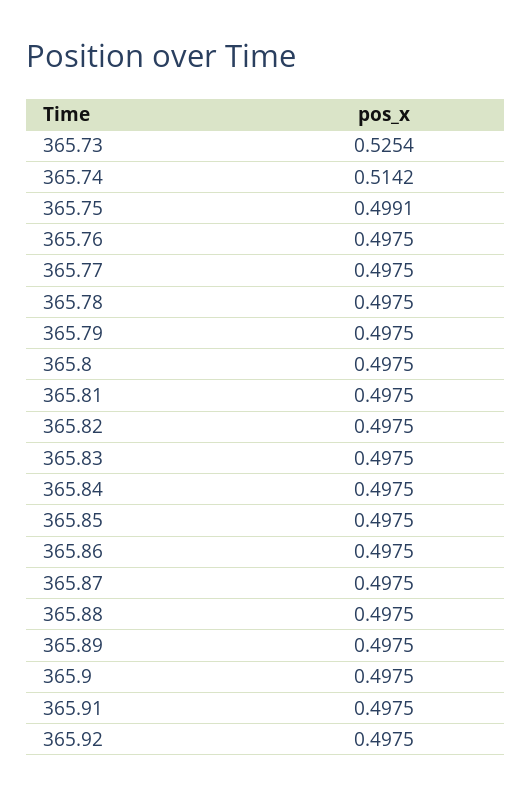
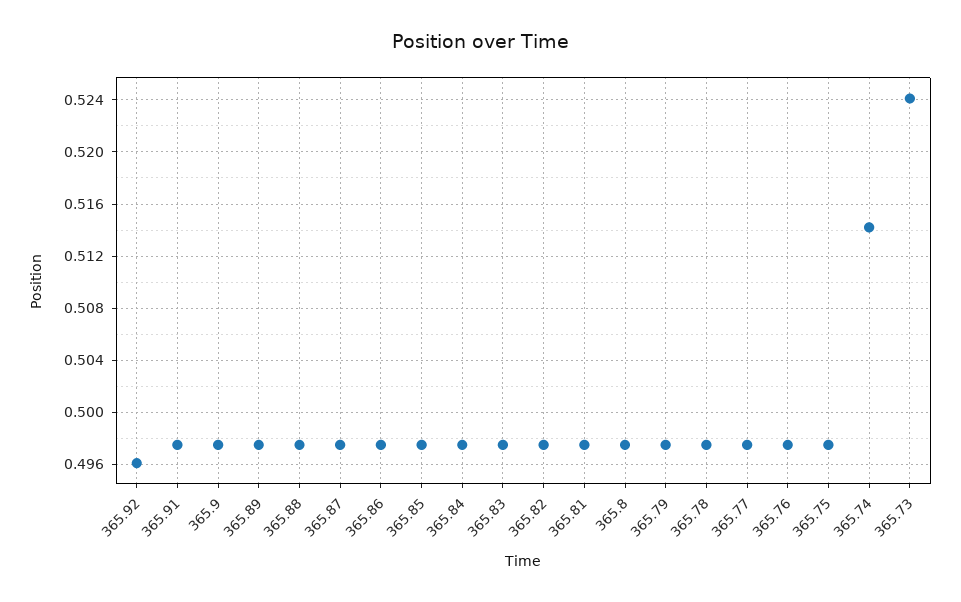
365.73: 0.5254 -> 0.524
365.75: 0.4991 -> 0.4975
365.92: 0.4975 -> 0.496

